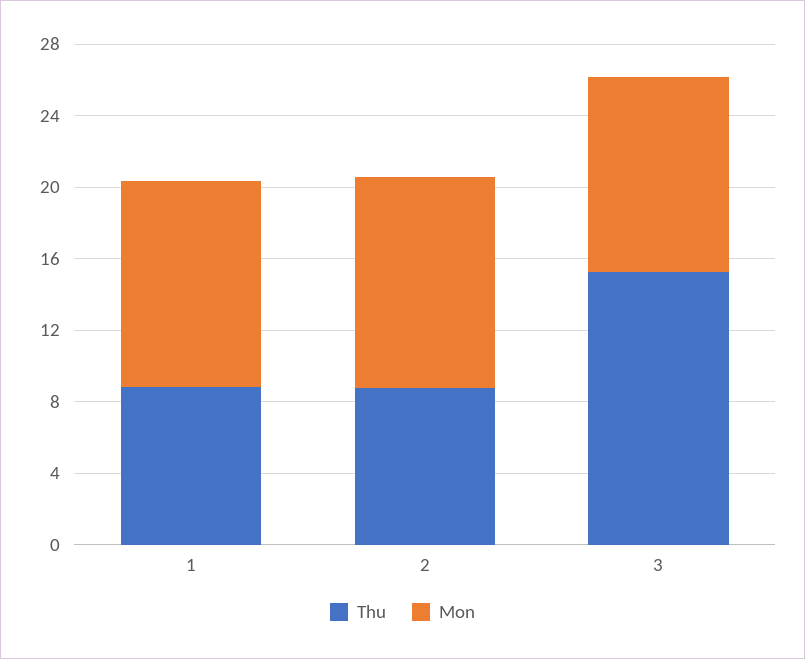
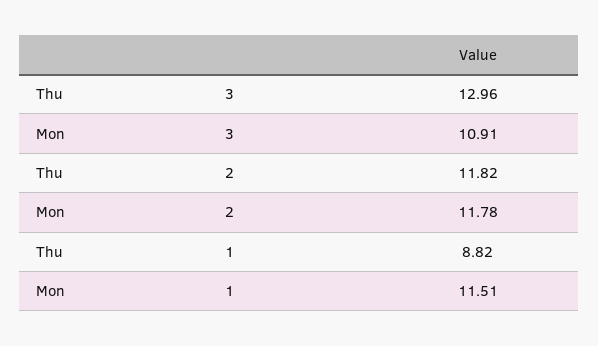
Thu, 2: 9 -> 11.82
Thu, 3: 15 -> 12.96

